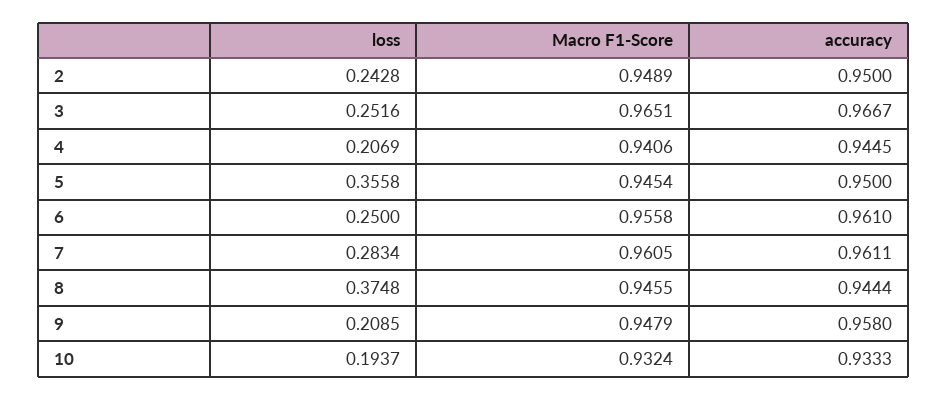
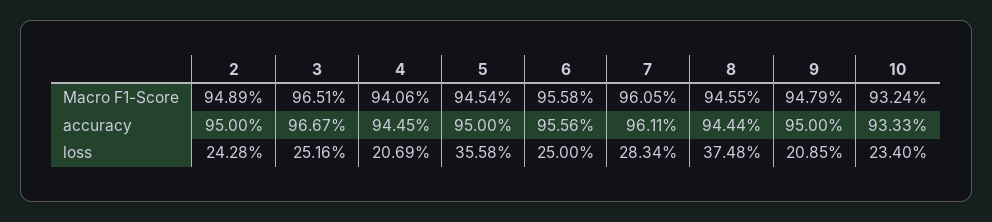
accuracy, 6: 0.961 -> 0.9556
accuracy, 9: 0.958 -> 0.95
loss, 10: 0.1937 -> 0.234

